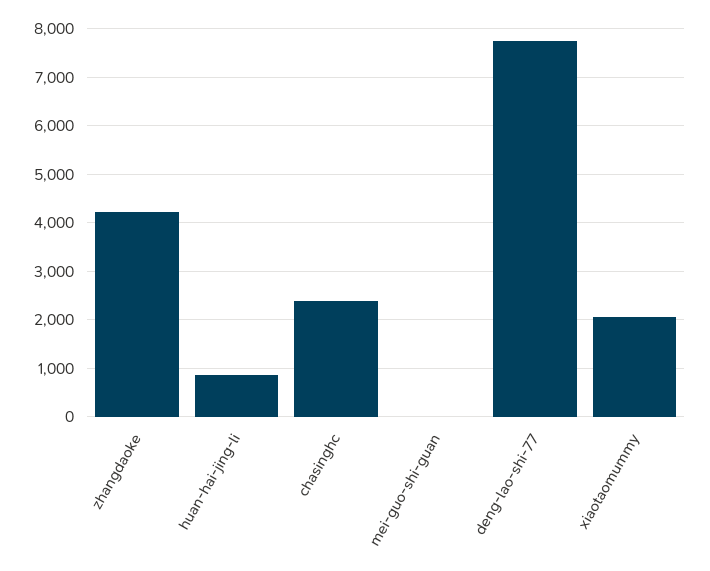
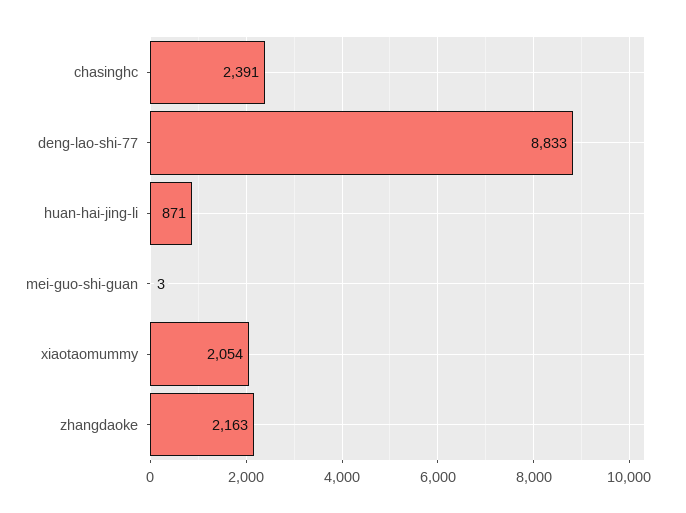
zhangdaoke: 4200 -> 2163
deng-lao-shi-77: 7800 -> 8833

